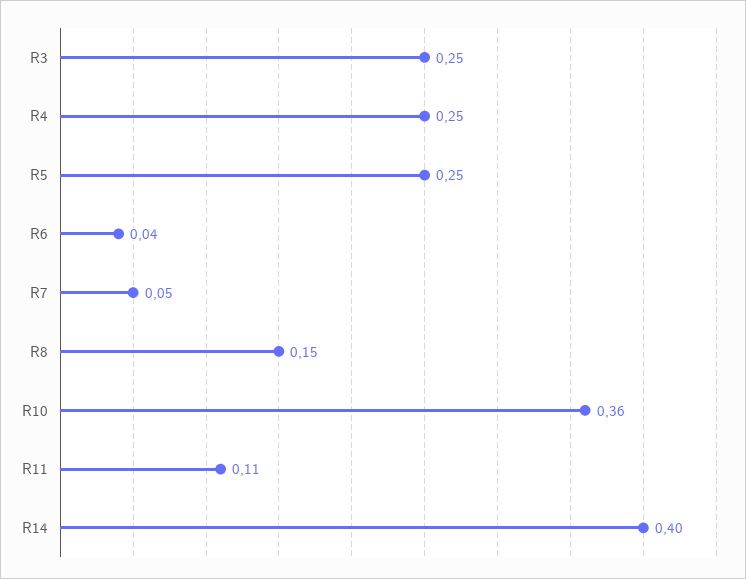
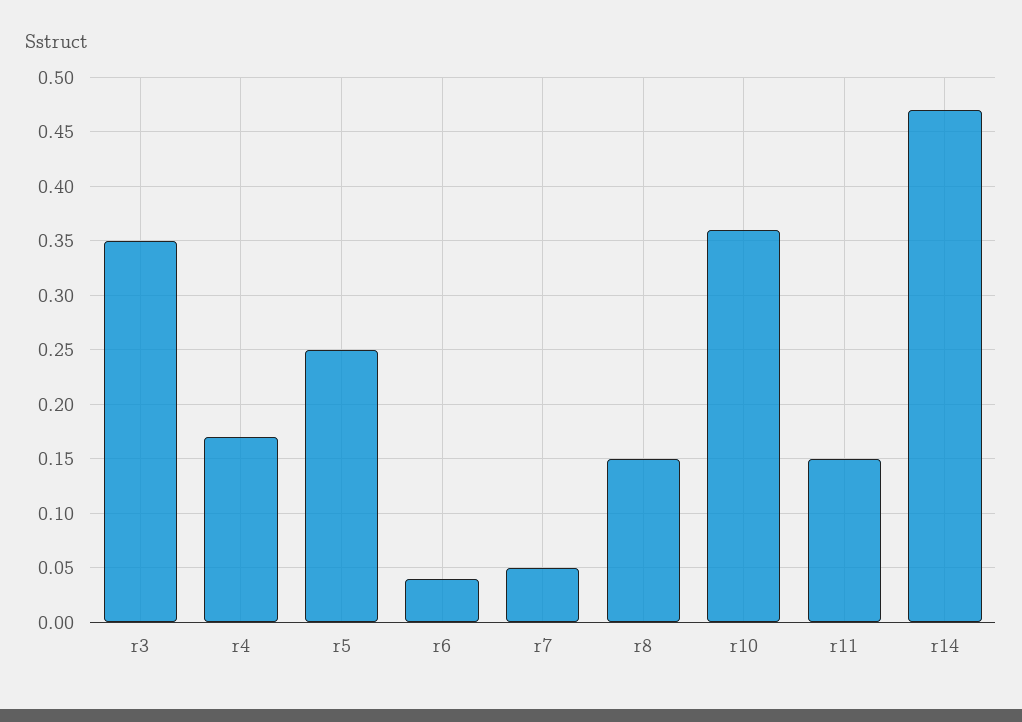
R3: 0.25 -> 0.35
R4: 0.25 -> 0.17
R11: 0.11 -> 0.15
R14: 0.4 -> 0.47

